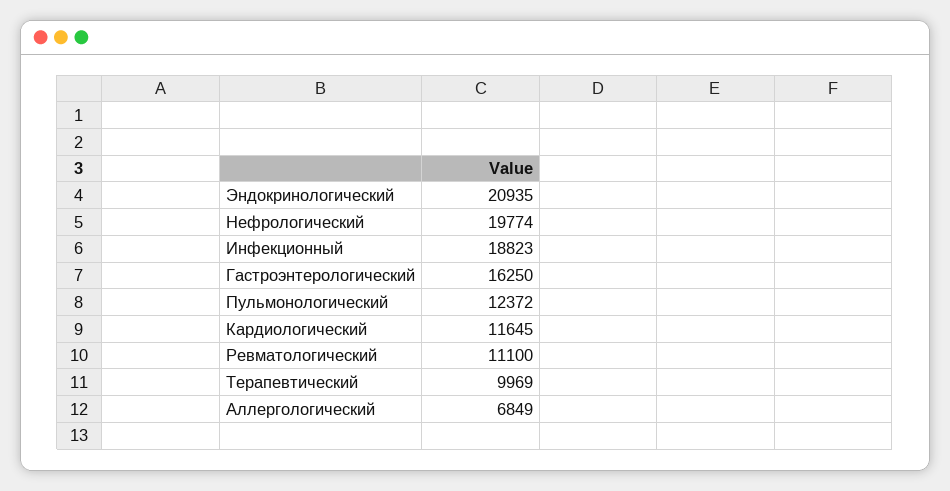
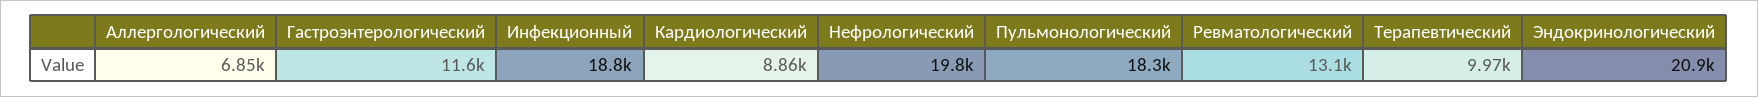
Гастроэнтерологический: 16250 -> 11600
Пульмонологический: 12372 -> 18300
Кардиологический: 11645 -> 8860
Ревматологический: 11100 -> 13100

